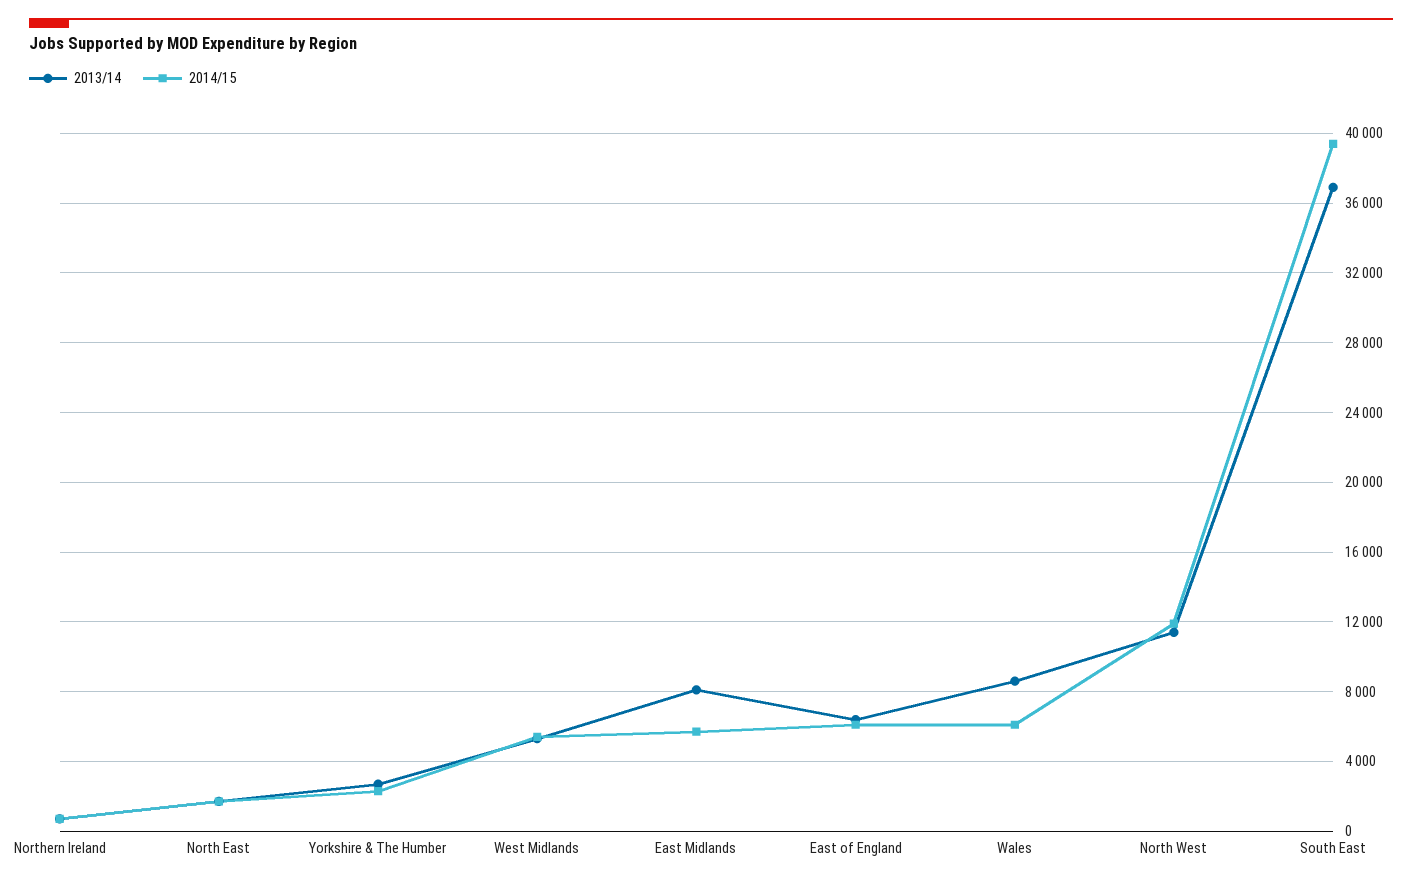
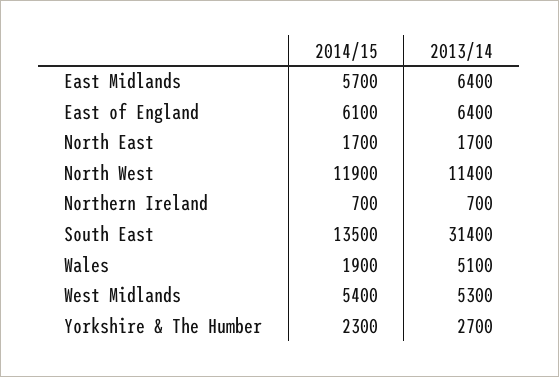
2013/14, East Midlands: 8000 -> 6400
2013/14, Wales: 8500 -> 5100
2014/15, Wales: 6000 -> 1900
2013/14, South East: 37000 -> 31400
2014/15, South East: 39500 -> 13500

